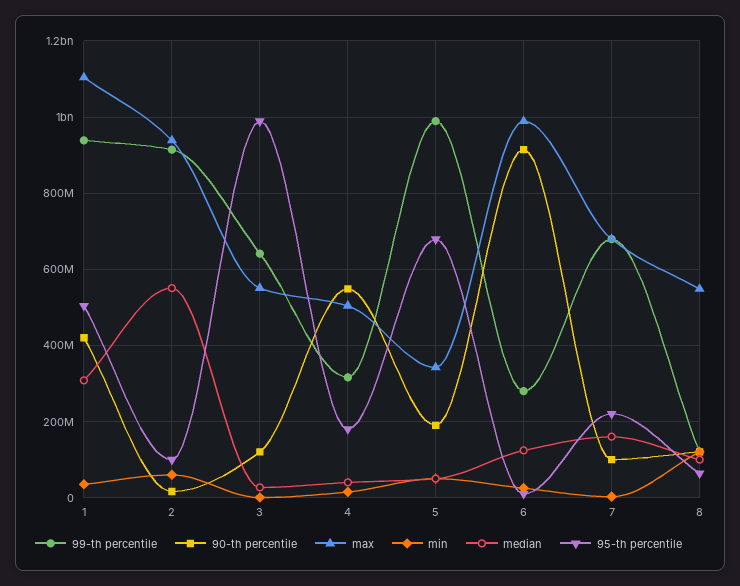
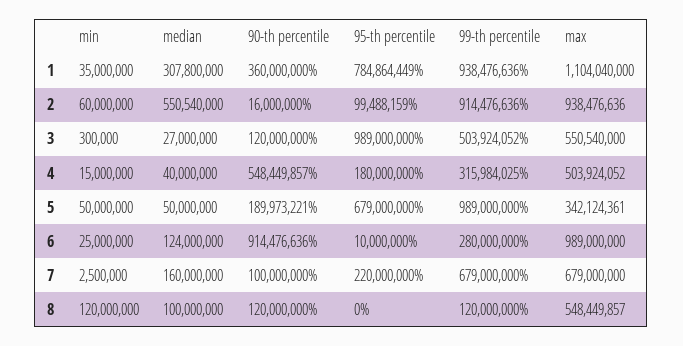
90-th percentile, 1: 420000000 -> 360000000
95-th percentile, 1: 500000000 -> 784864449
99-th percentile, 3: 640000000 -> 503924052
95-th percentile, 8: 60000000 -> 0

